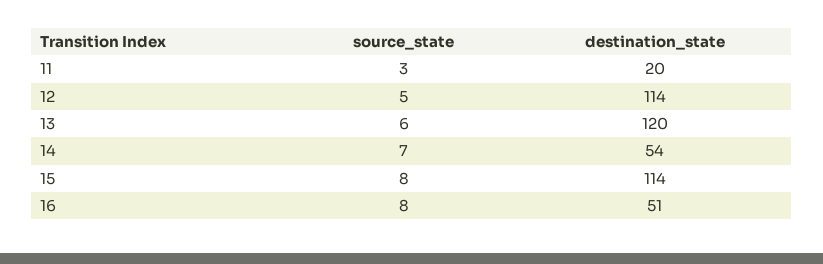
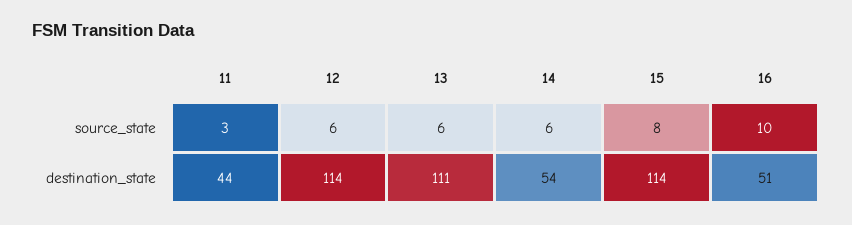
destination_state, 11: 20 -> 44
source_state, 12: 5 -> 6
destination_state, 13: 120 -> 111
source_state, 14: 7 -> 6
source_state, 16: 8 -> 10

